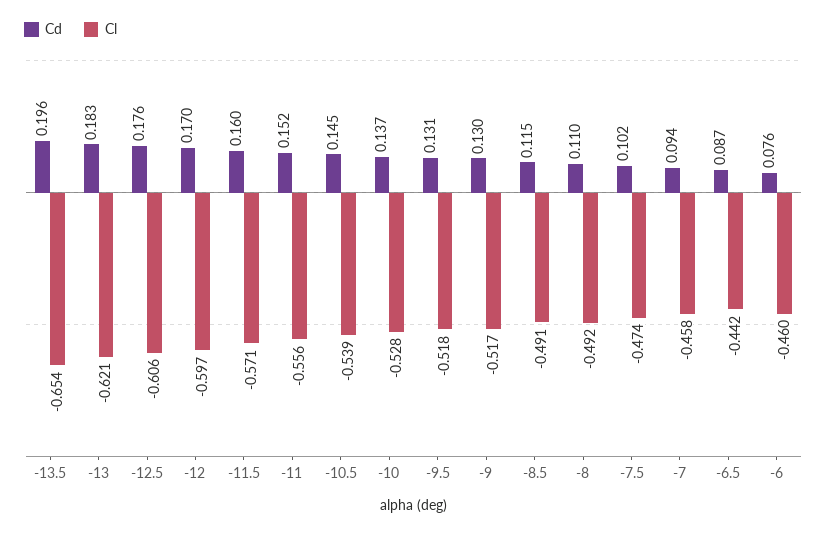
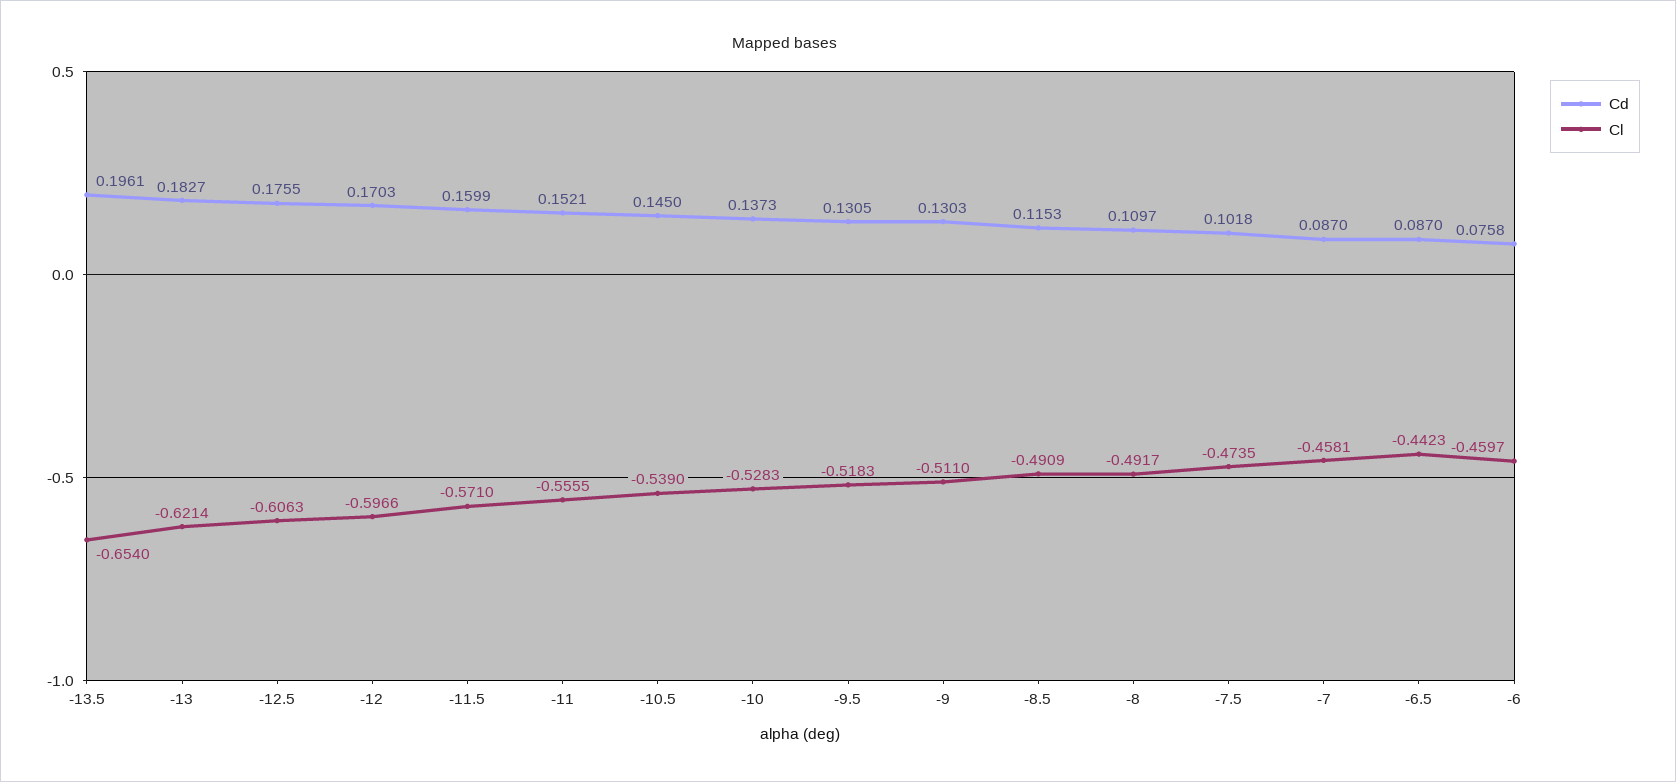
Cl, -9: -0.517 -> -0.511
Cd, -7: 0.094 -> 0.087

